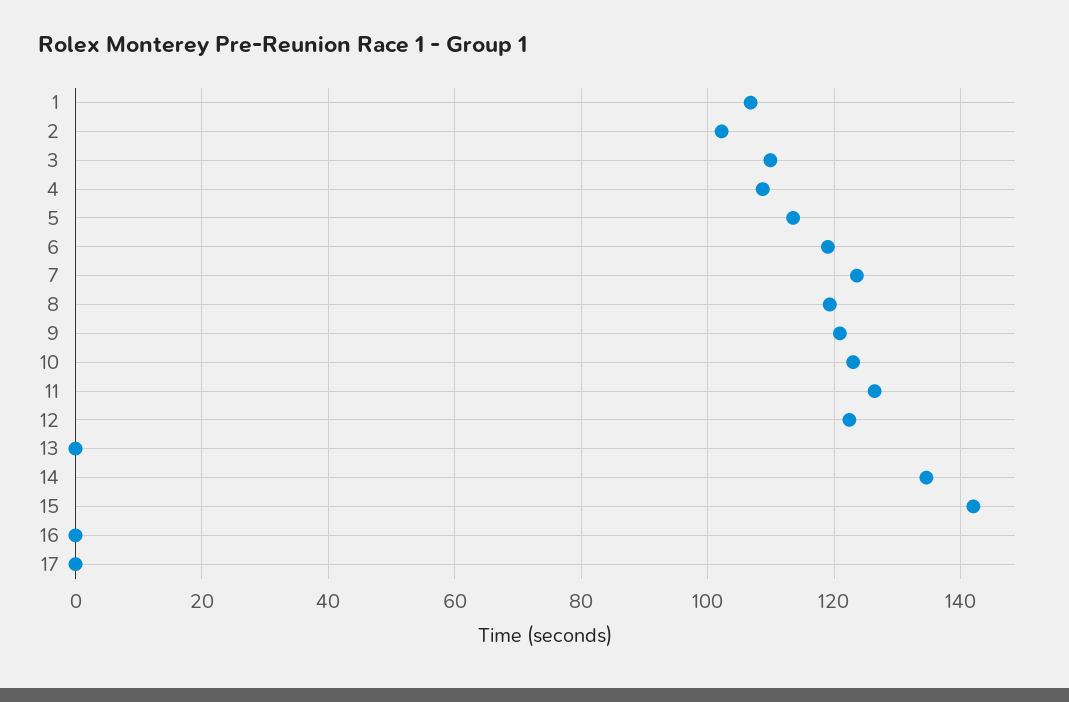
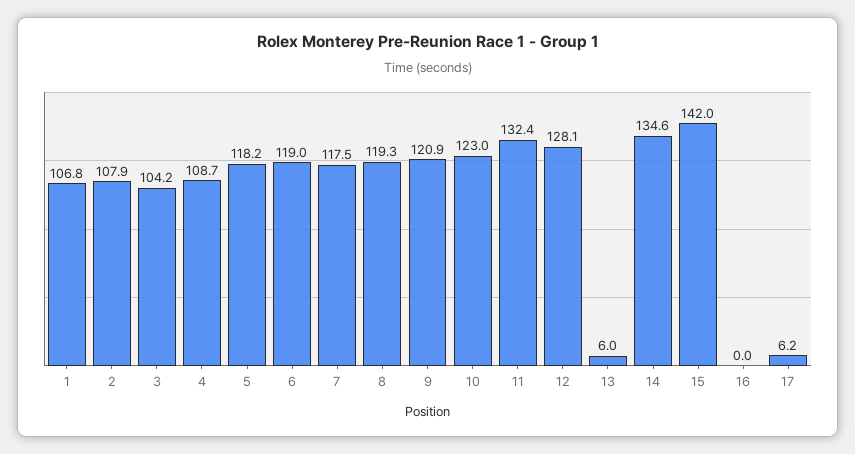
2: 102 -> 107.9
3: 110 -> 104.2
5: 114 -> 118.2
7: 124 -> 117.5
11: 126 -> 132.4
12: 122 -> 128.1
13: 0 -> 6
17: 0 -> 6.2

